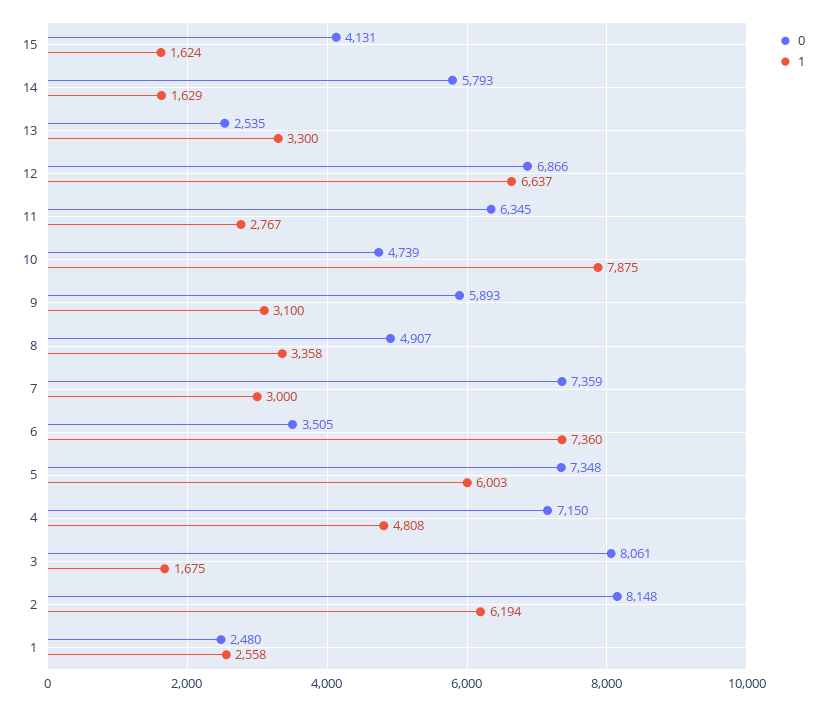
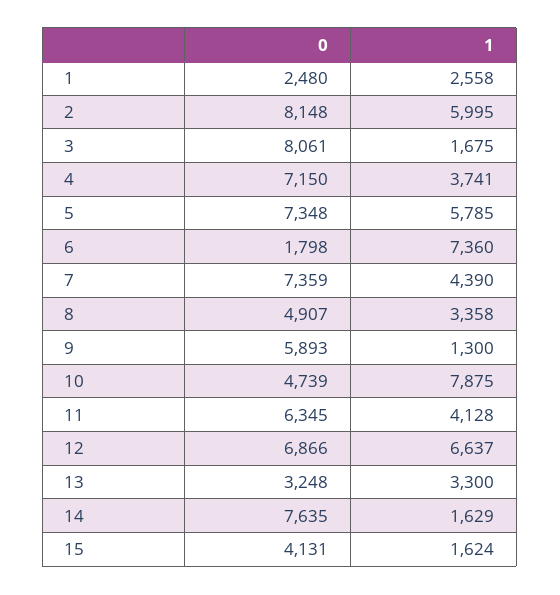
0, 14: 5793 -> 7635
0, 13: 2535 -> 3248
1, 11: 2767 -> 4128
1, 9: 3100 -> 1300
1, 7: 3000 -> 4390
0, 6: 3505 -> 1798
1, 5: 6003 -> 5785
1, 4: 4808 -> 3741
1, 2: 6194 -> 5995

